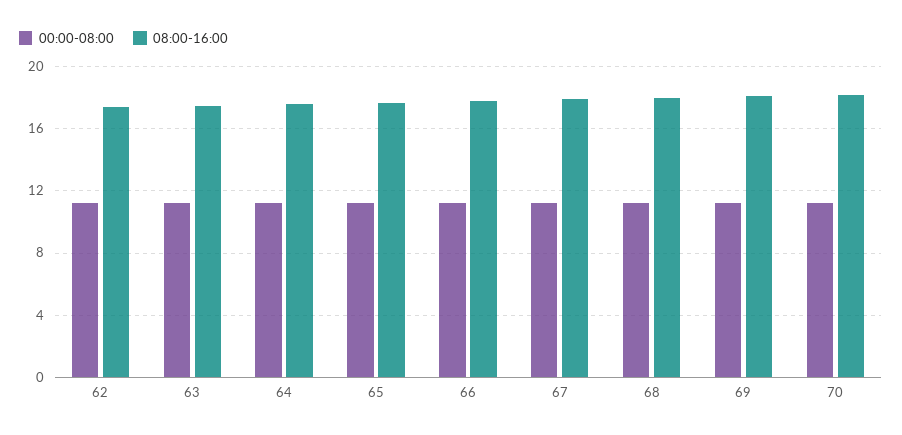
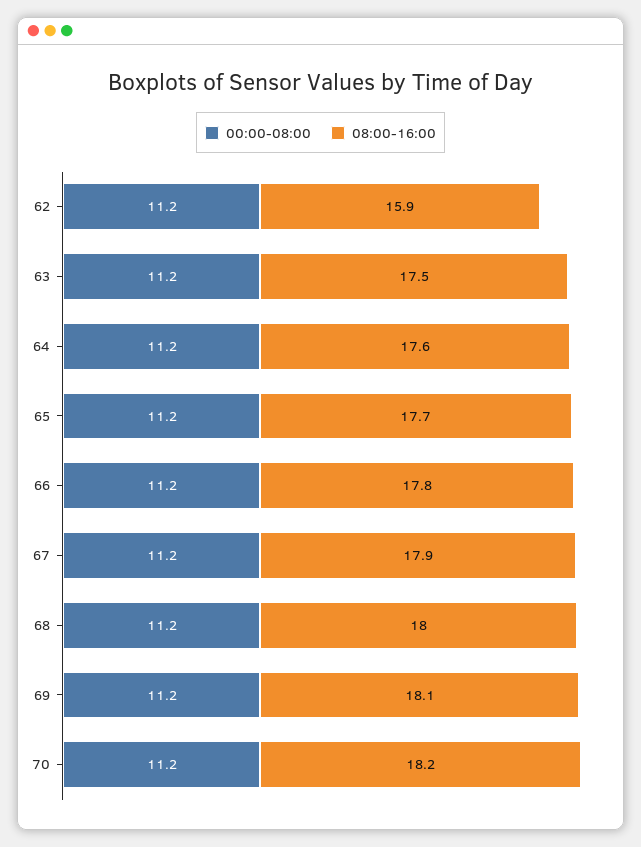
08:00-16:00, 62: 17.5 -> 15.9

